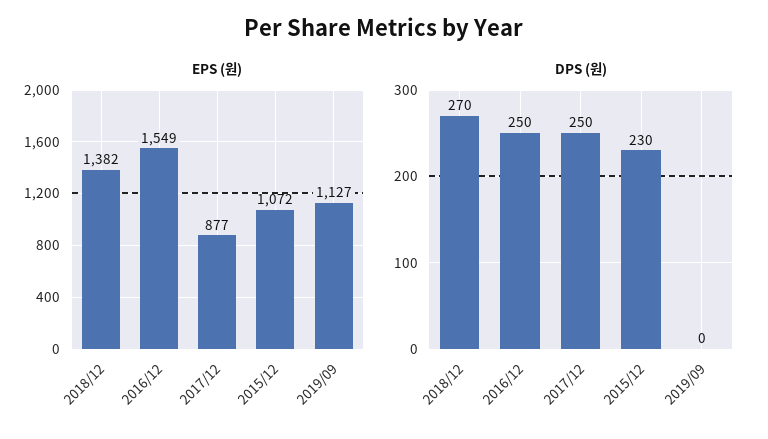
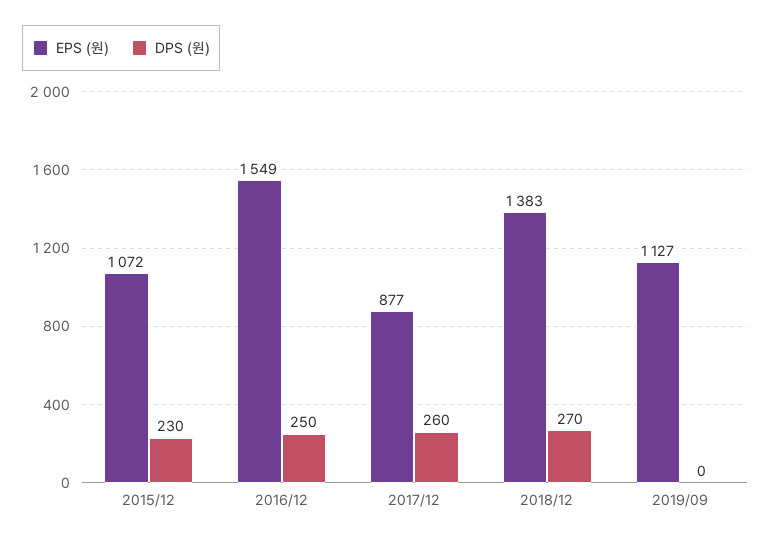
EPS (원), 2018/12: 1382 -> 1383
DPS (원), 2017/12: 250 -> 260

